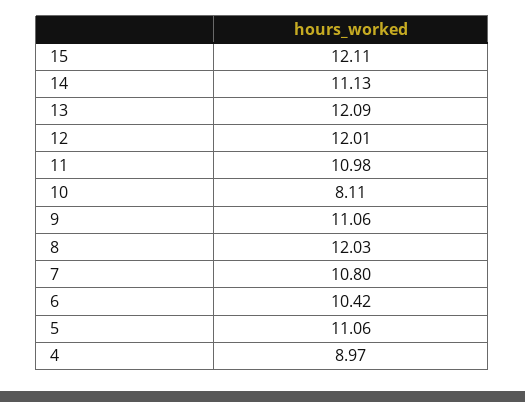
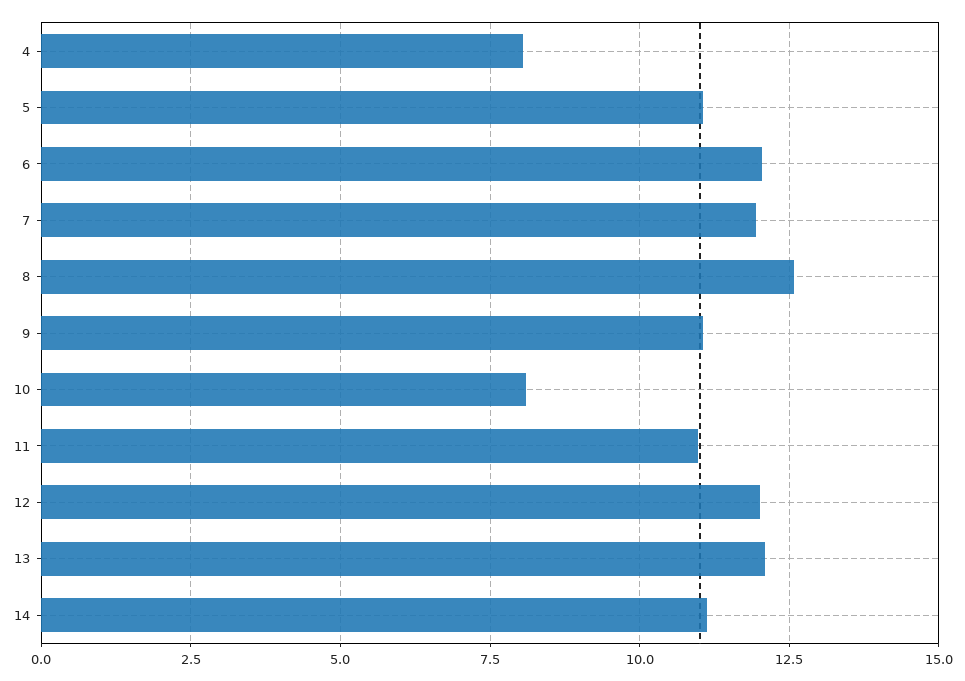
15: 12.11 -> none
8: 12.03 -> 12.5
7: 10.8 -> 12
6: 10.42 -> 12
4: 8.97 -> 8

